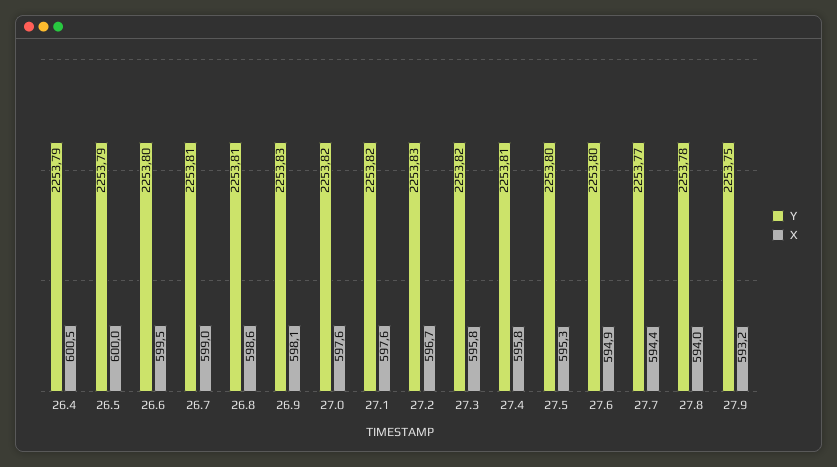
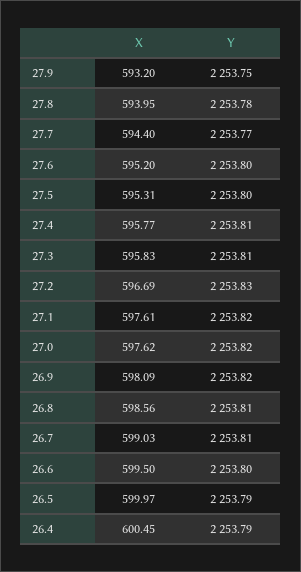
Y, 26.9: 2253.83 -> 2253.82
Y, 27.3: 2253.82 -> 2253.81
X, 27.6: 594.9 -> 595.2

